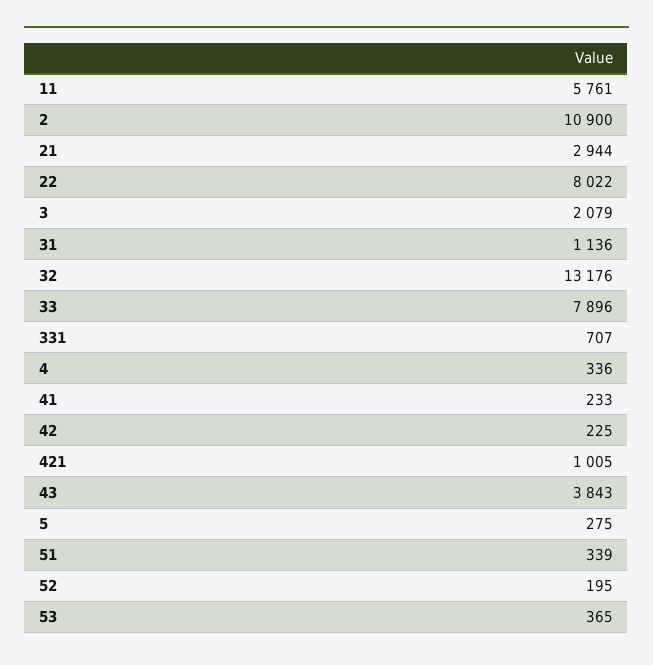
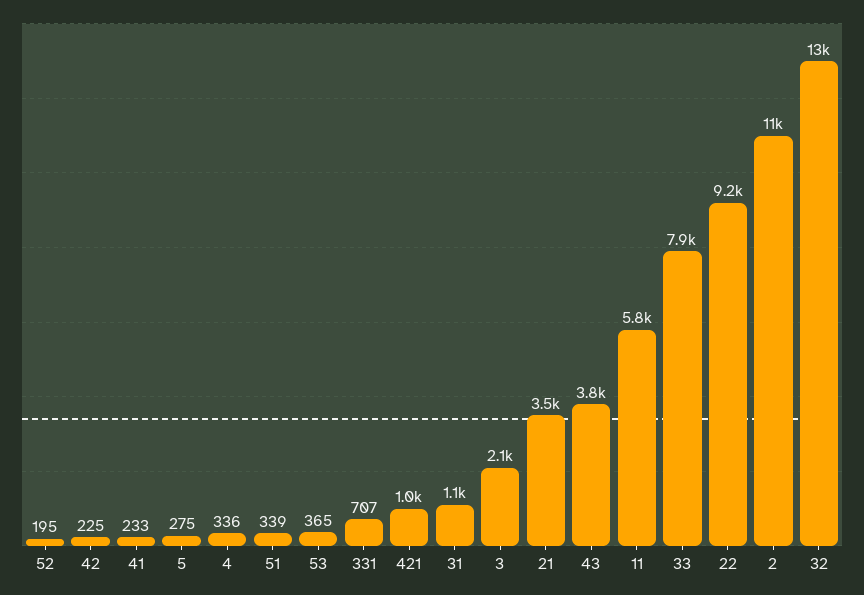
21: 2944 -> 3500
22: 8022 -> 9200

